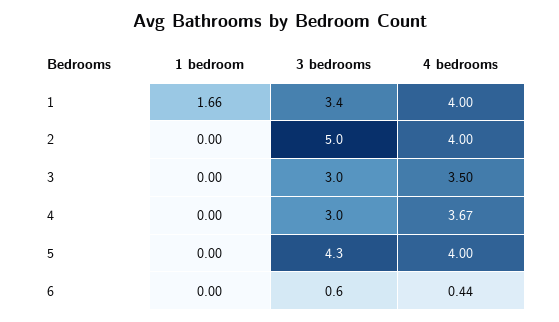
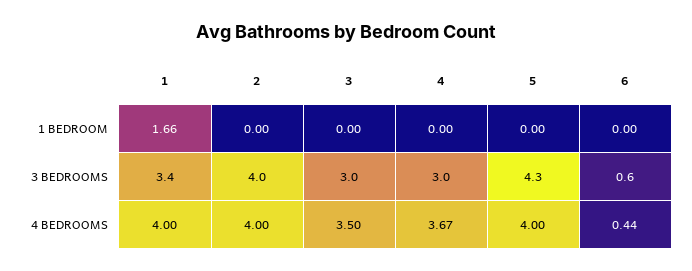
3 bedrooms, 2: 5 -> 4

